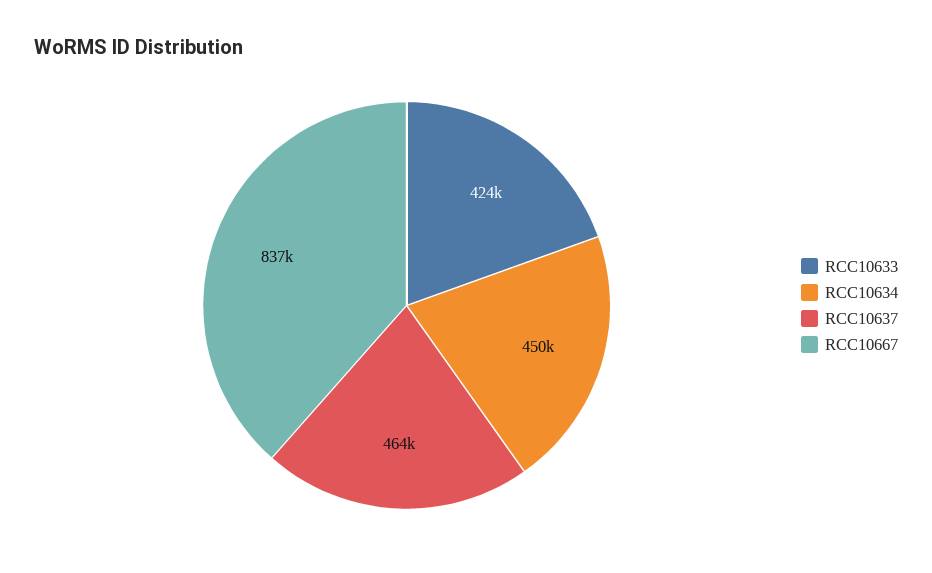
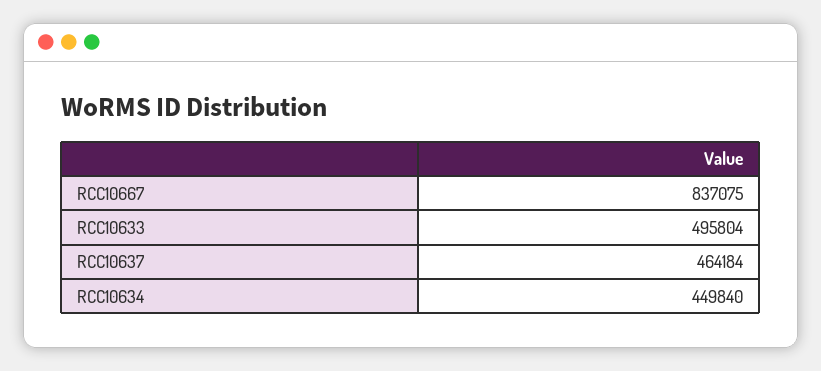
RCC10633: 424000 -> 495804

